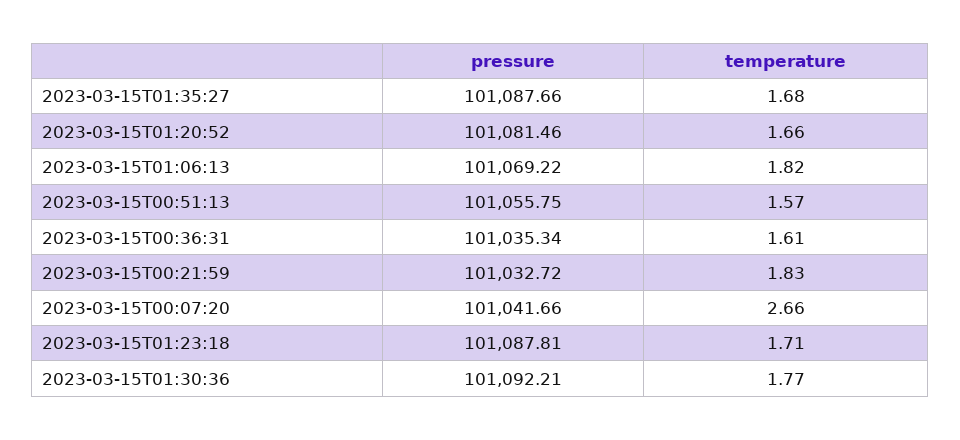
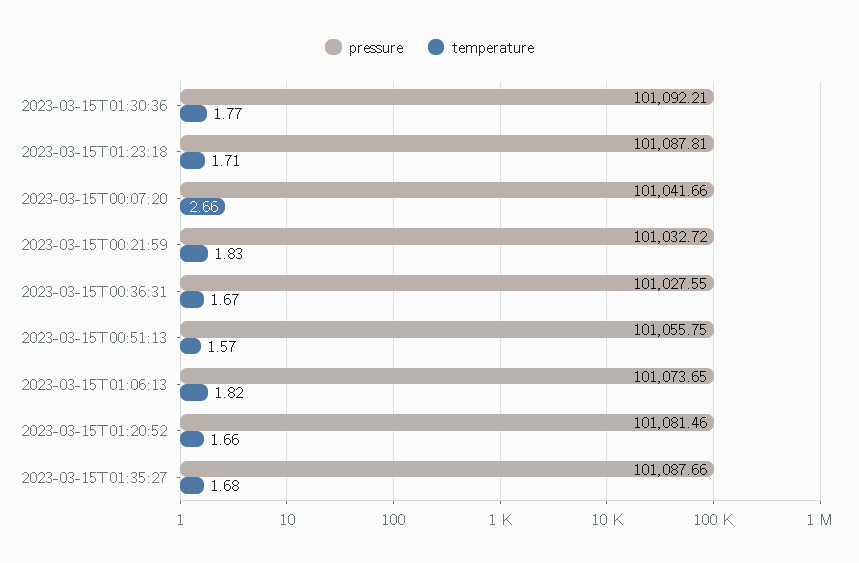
pressure, 2023-03-15T01:06:13: 101069.22 -> 101073.65
pressure, 2023-03-15T00:36:31: 101035.34 -> 101027.55
temperature, 2023-03-15T00:36:31: 1.61 -> 1.67

